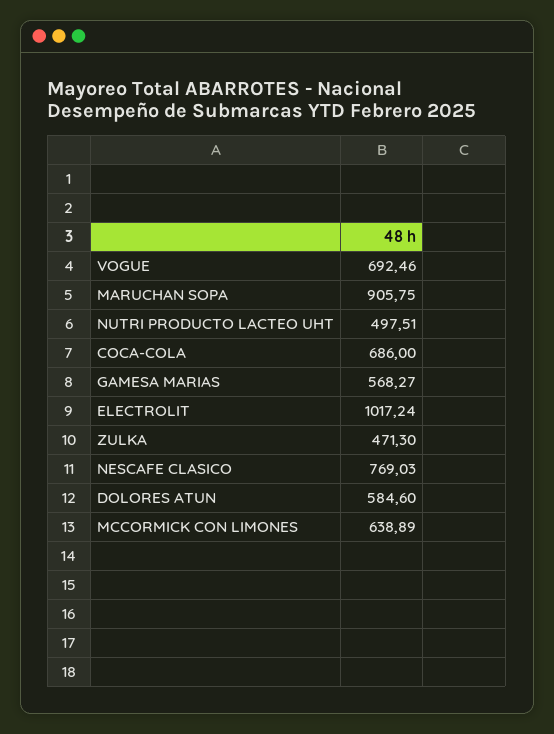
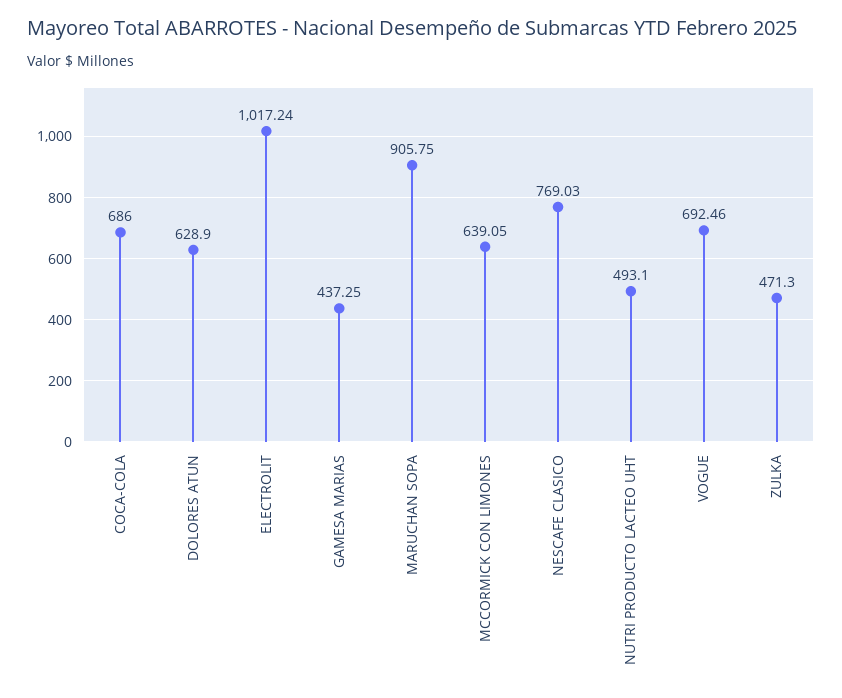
NUTRI PRODUCTO LACTEO UHT: 497.51 -> 493.1
GAMESA MARIAS: 568.27 -> 437.25
DOLORES ATUN: 584.6 -> 628.9
MCCORMICK CON LIMONES: 638.89 -> 639.05

